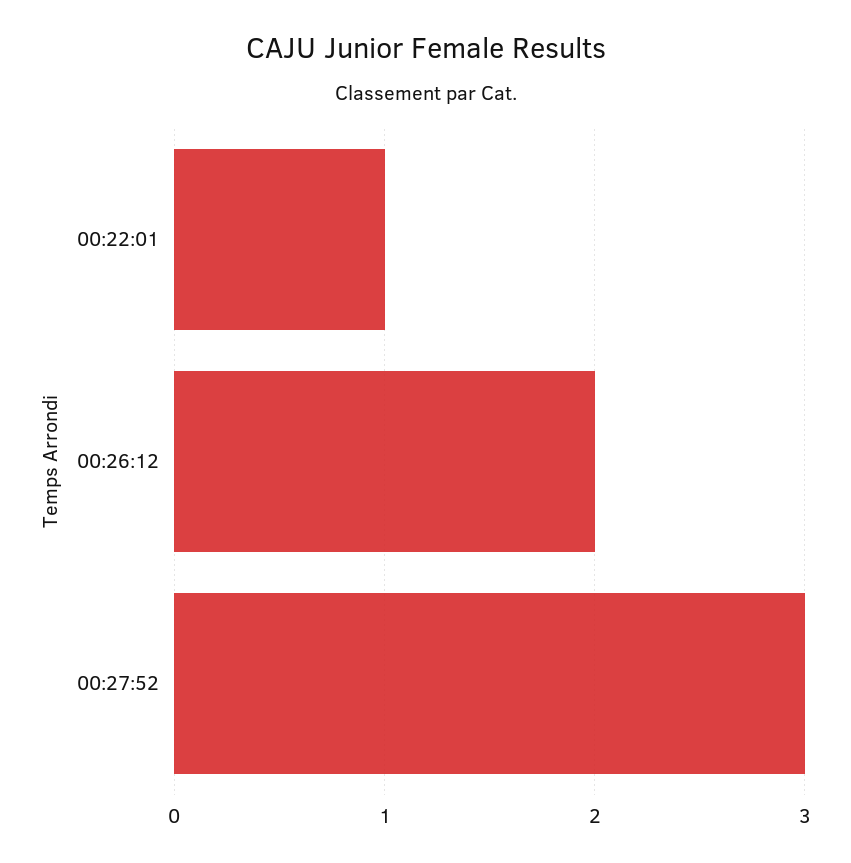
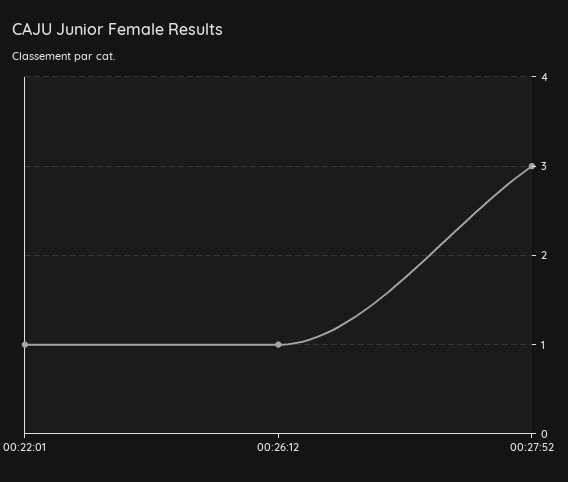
00:26:12: 2 -> 1

